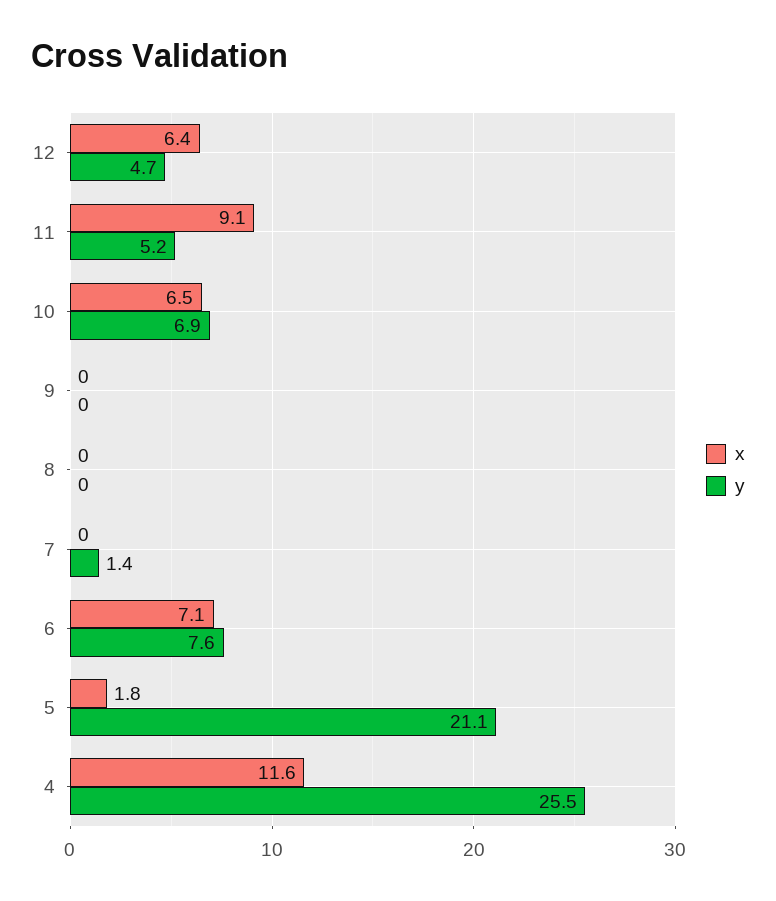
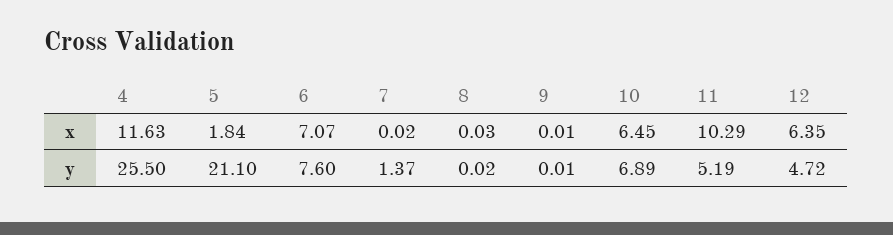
x, 11: 9.1 -> 10.29

